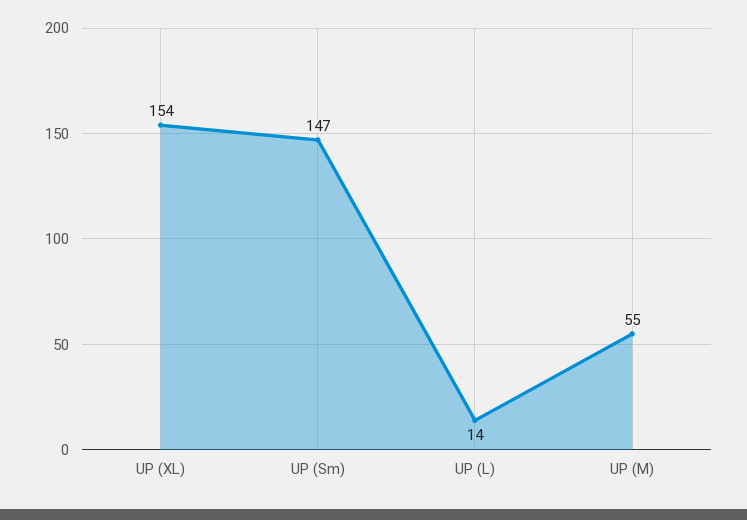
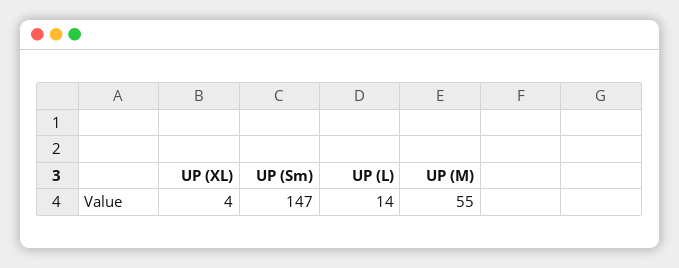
UP (XL): 154 -> 4

